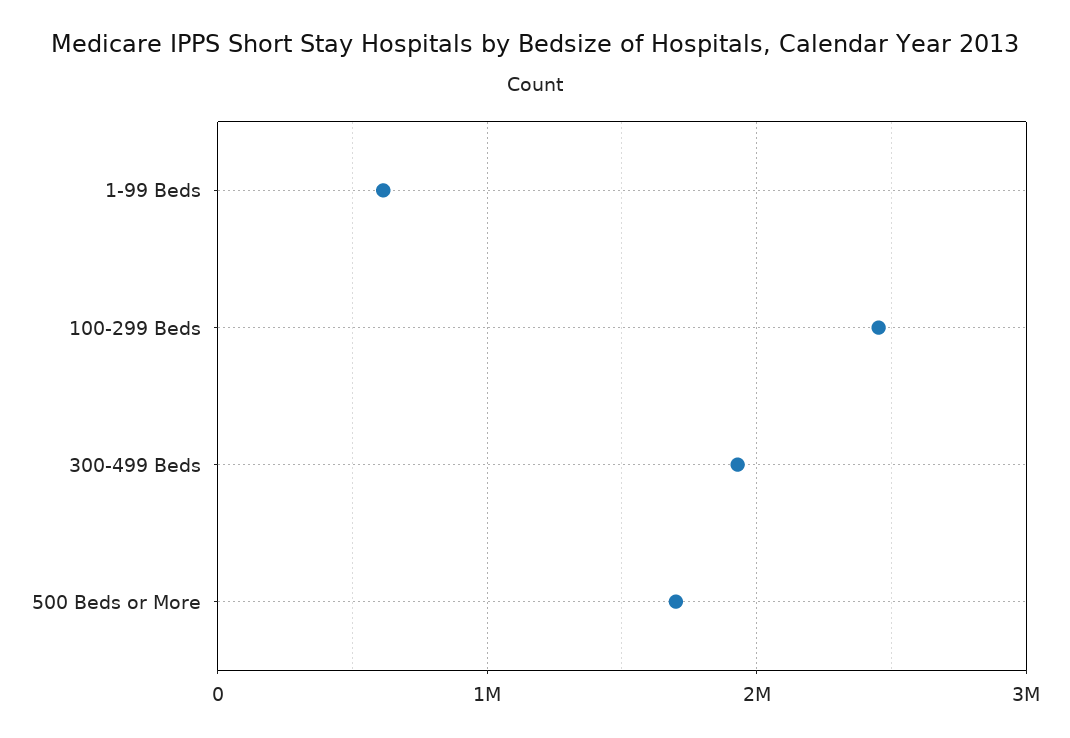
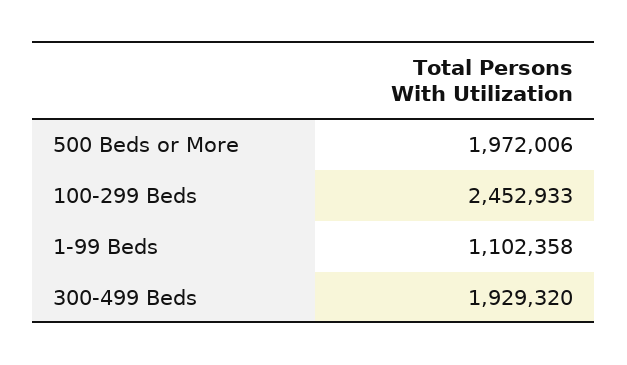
1-99 Beds: 600000 -> 1102358
500 Beds or More: 1700000 -> 1972006

